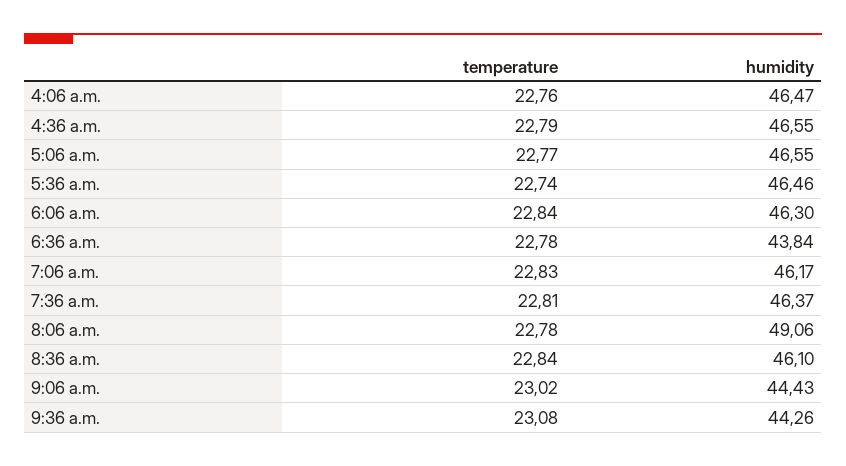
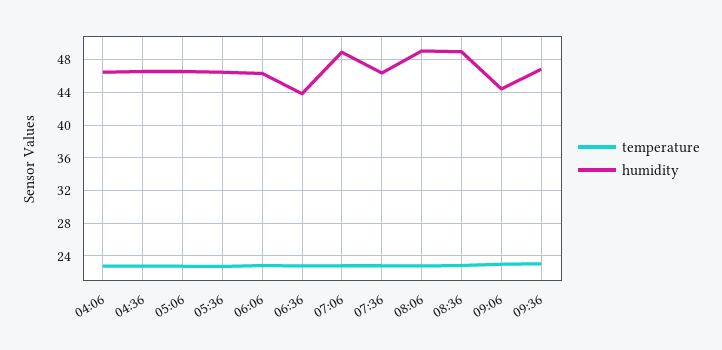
humidity, 7:06 a.m.: 46.17 -> 49
humidity, 8:36 a.m.: 46.1 -> 49
humidity, 9:36 a.m.: 44.26 -> 47

